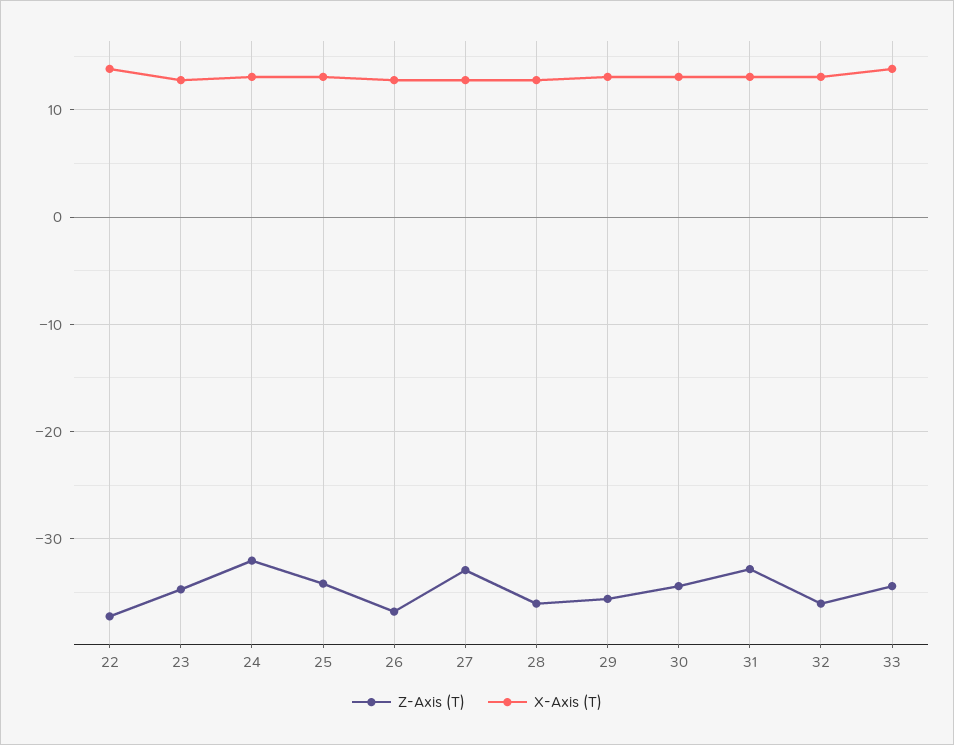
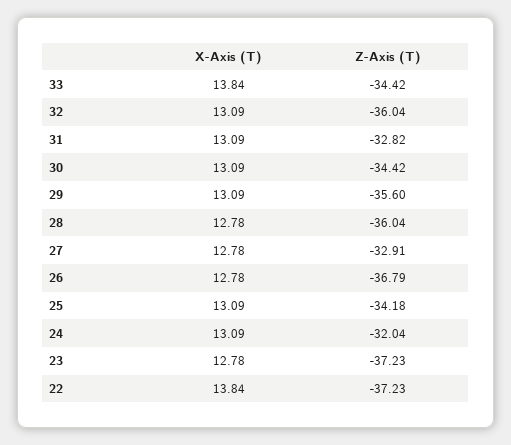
Z-Axis (T), 23: -35 -> -37.23

